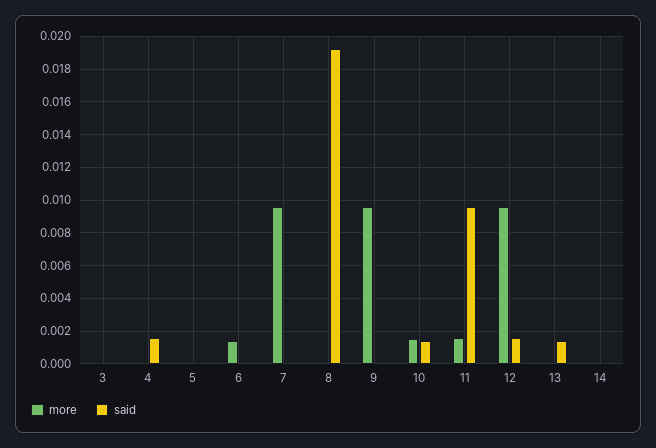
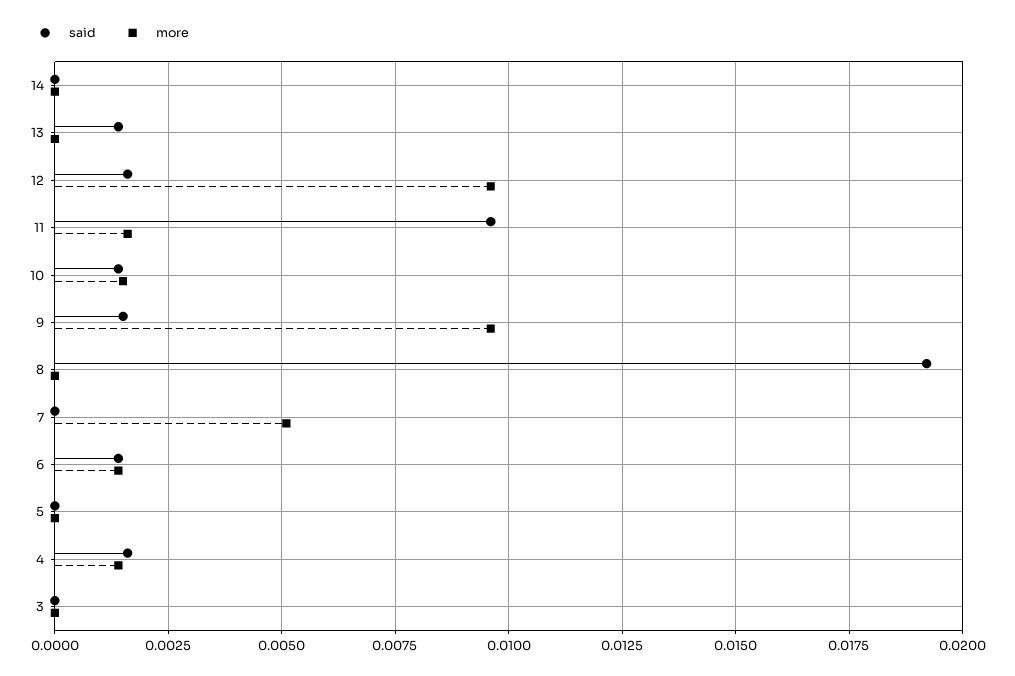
more, 4: 0 -> 0.0015
said, 6: 0 -> 0.0015
more, 7: 0.0095 -> 0.005
said, 9: 0 -> 0.0015

